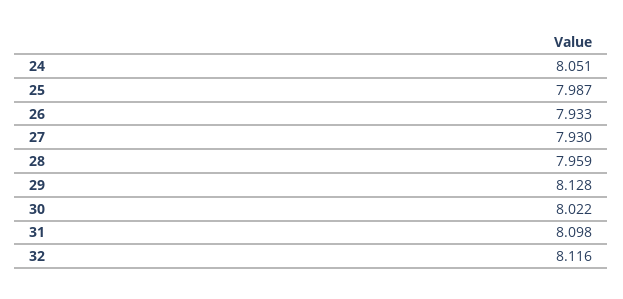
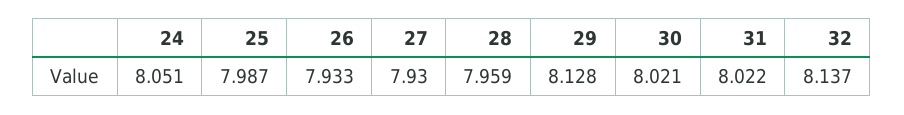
30: 8.022 -> 8.021
31: 8.098 -> 8.022
32: 8.116 -> 8.137

